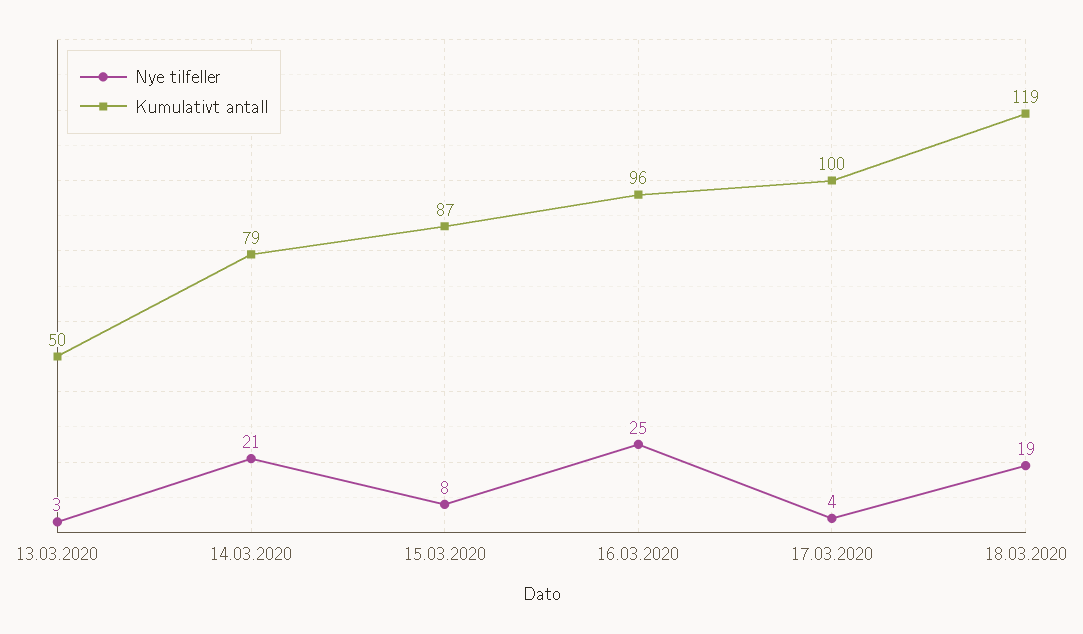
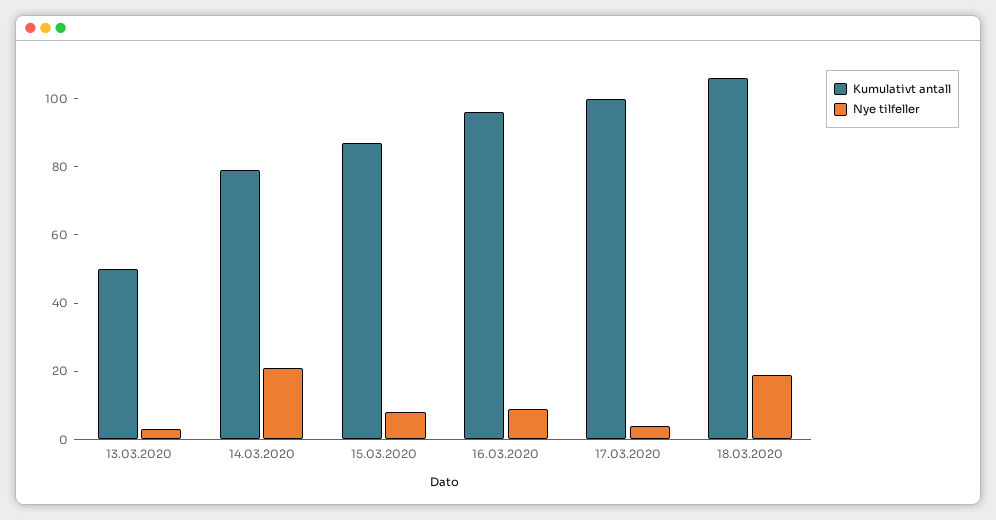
Nye tilfeller, 16.03.2020: 25 -> 10
Kumulativt antall, 18.03.2020: 119 -> 105

